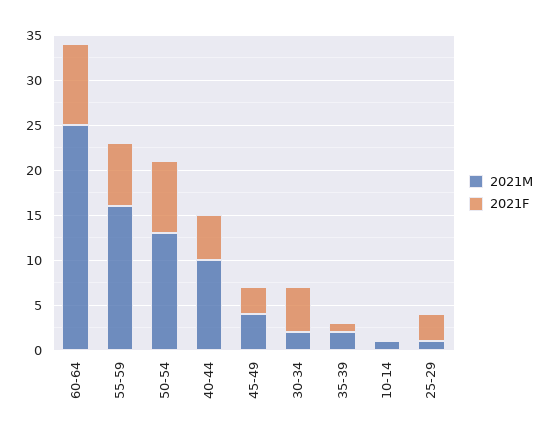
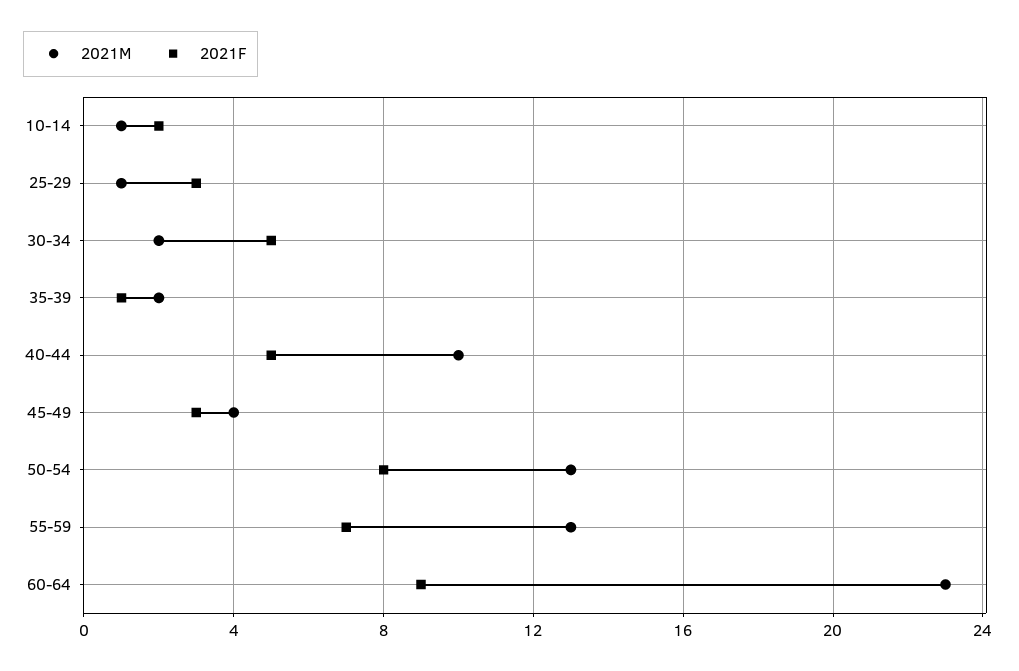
2021M, 60-64: 25 -> 23
2021M, 55-59: 16 -> 13
2021F, 10-14: 0 -> 2

